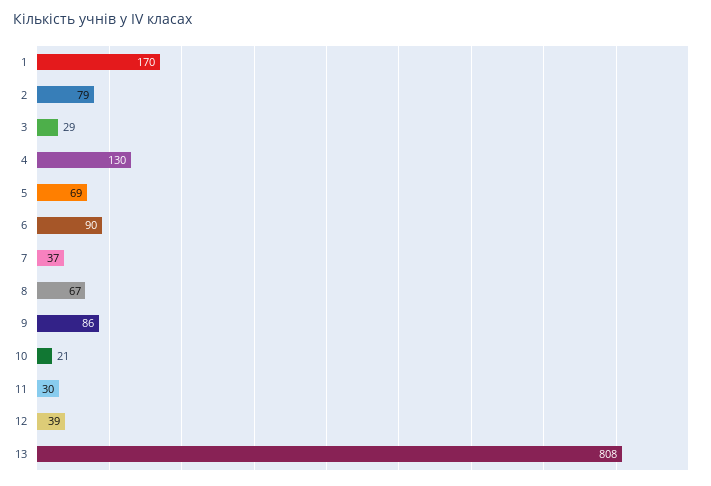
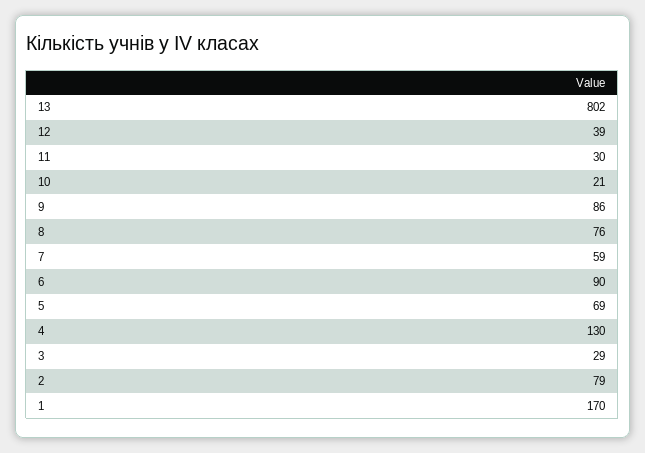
7: 37 -> 59
8: 67 -> 76
13: 808 -> 802

